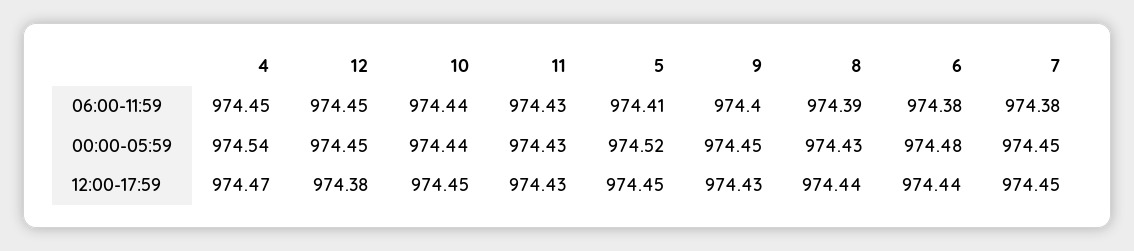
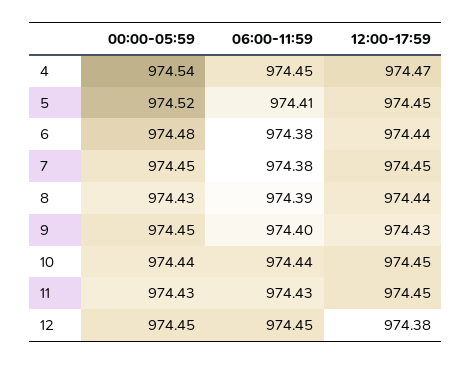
11, 12:00-17:59: 974.43 -> 974.45

